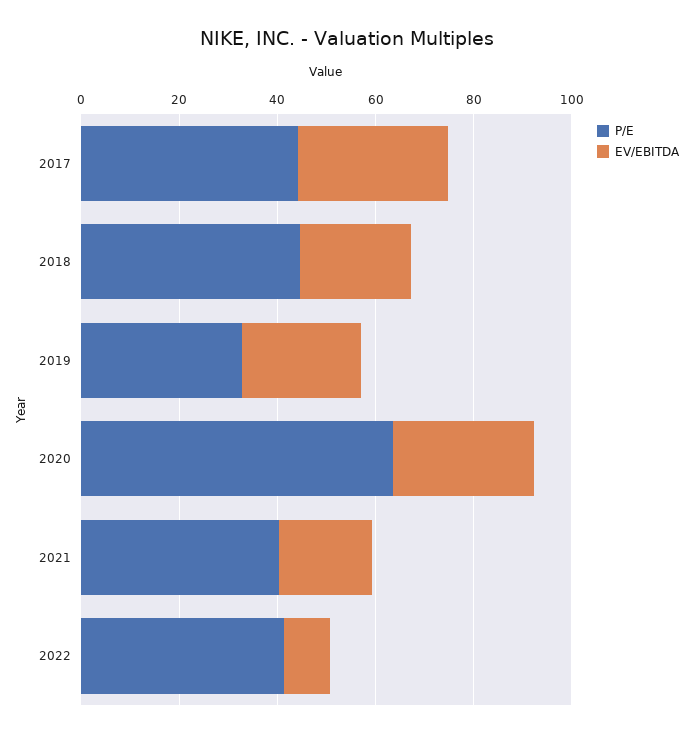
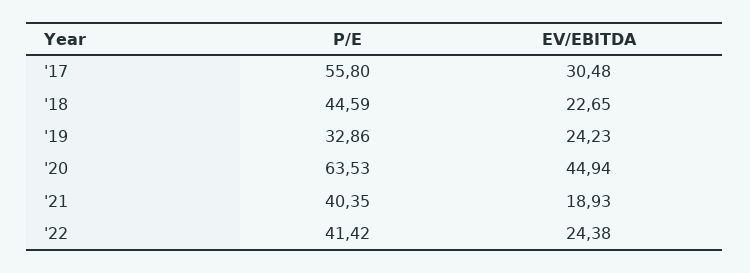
P/E, 2017: 45 -> 55.8
EV/EBITDA, 2020: 30 -> 44.94
EV/EBITDA, 2022: 10 -> 24.38

